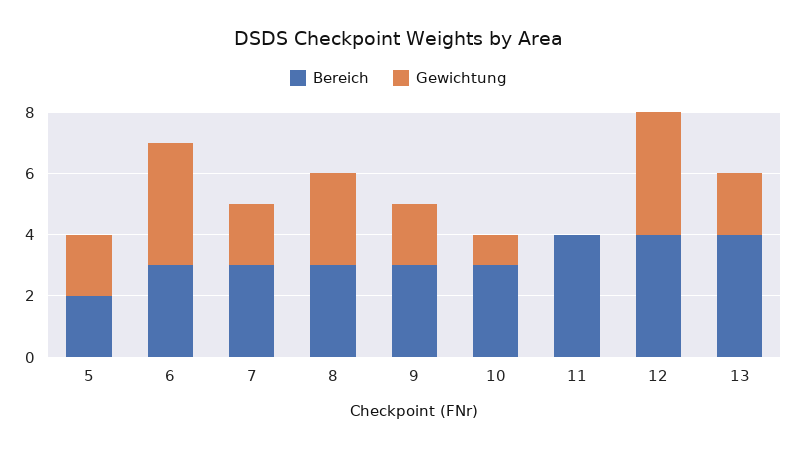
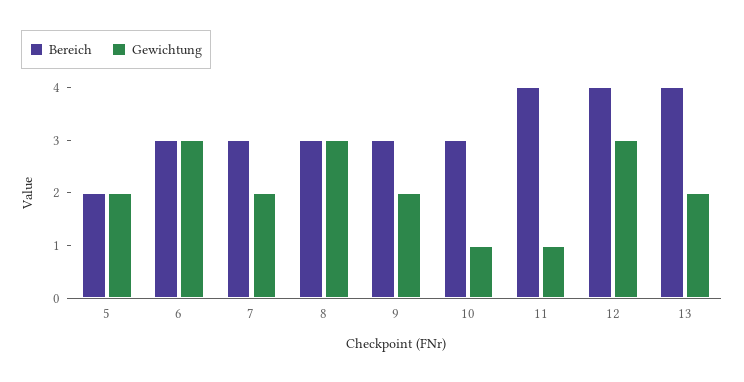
Gewichtung, 6: 4 -> 3
Gewichtung, 11: 0 -> 1
Gewichtung, 12: 4 -> 3

